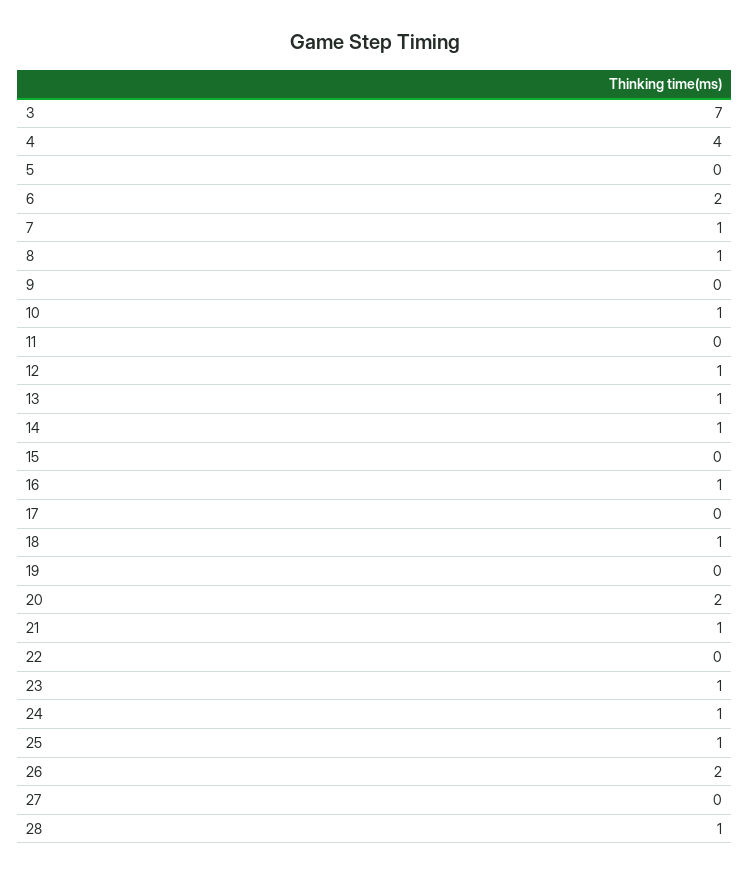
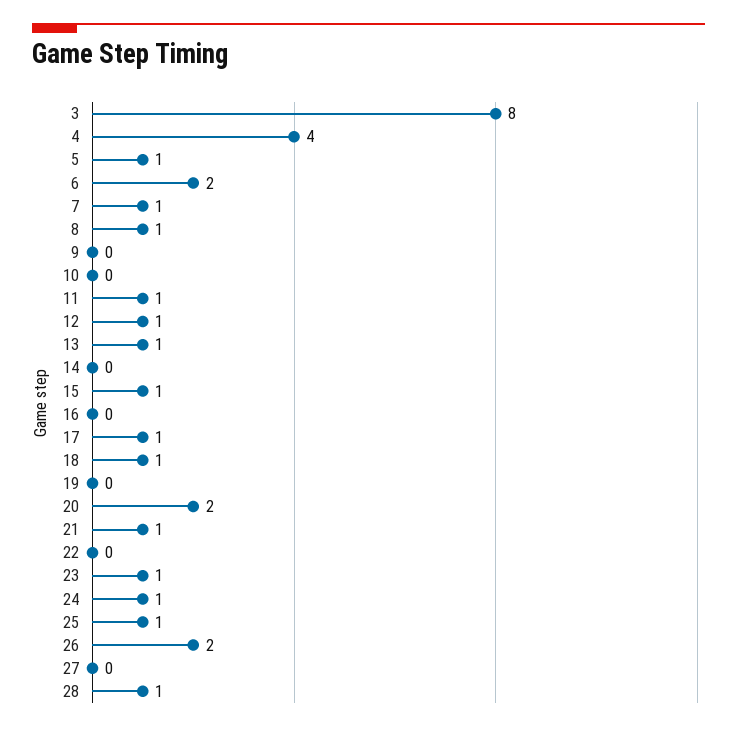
3: 7 -> 8
5: 0 -> 1
10: 1 -> 0
11: 0 -> 1
14: 1 -> 0
15: 0 -> 1
16: 1 -> 0
17: 0 -> 1

